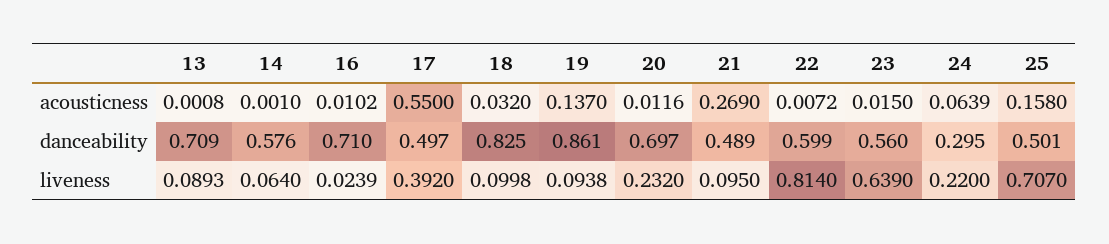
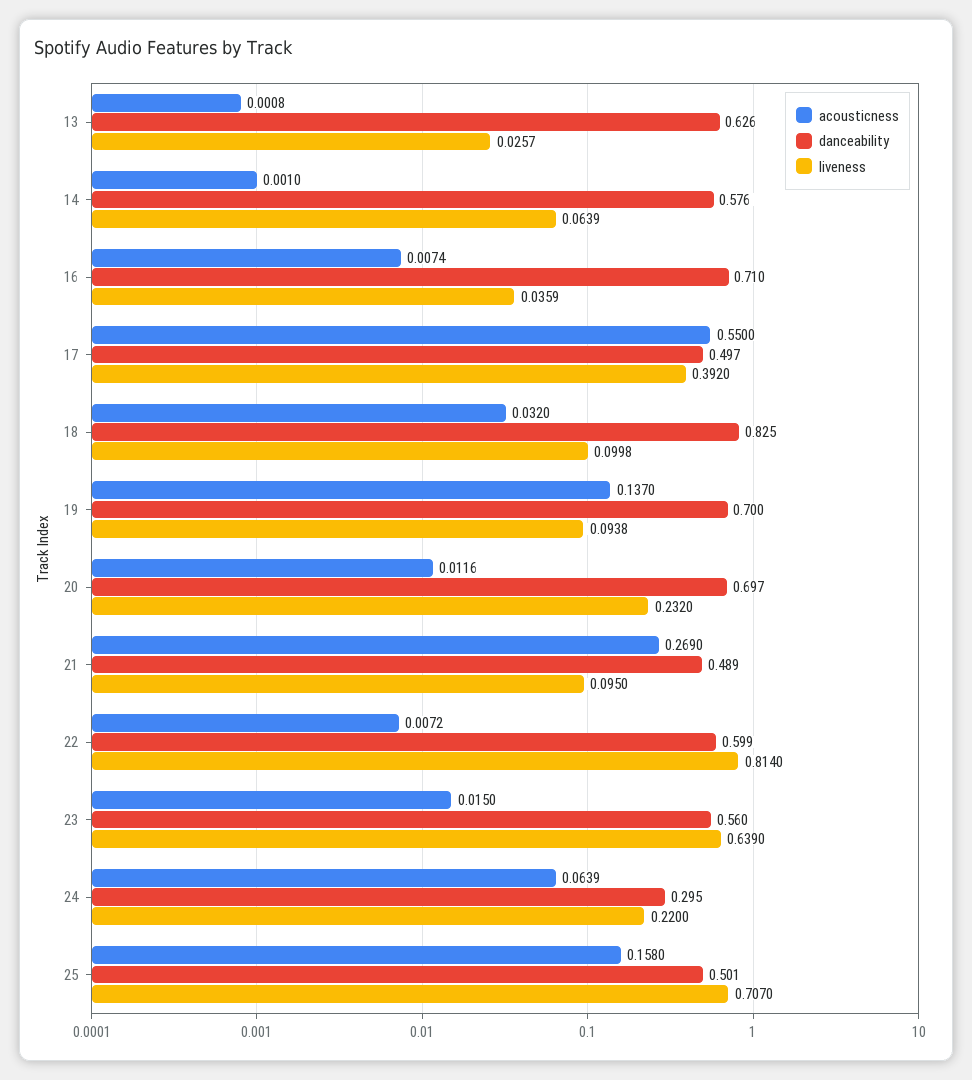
acousticness, 16: 0.0102 -> 0.0074
danceability, 13: 0.709 -> 0.626
danceability, 19: 0.861 -> 0.7
liveness, 13: 0.0893 -> 0.0257
liveness, 14: 0.064 -> 0.0639
liveness, 16: 0.0239 -> 0.0359

